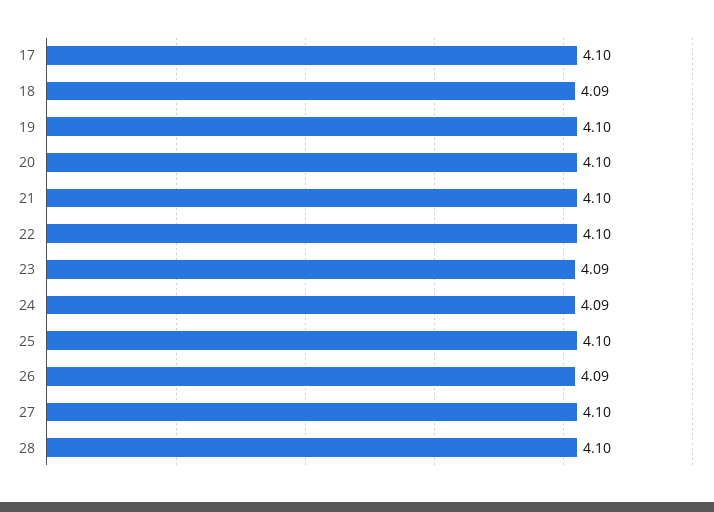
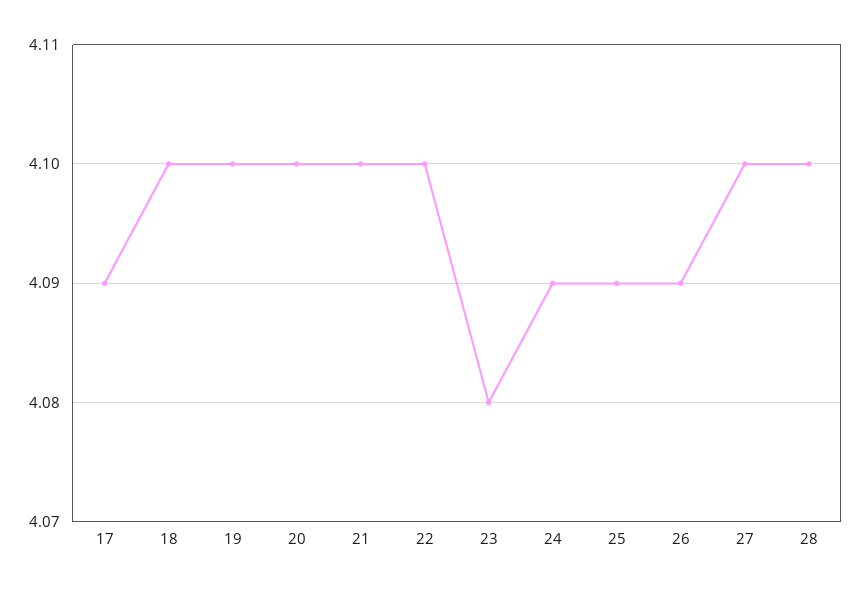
17: 4.1 -> 4.09
18: 4.09 -> 4.1
23: 4.09 -> 4.08
25: 4.1 -> 4.09

